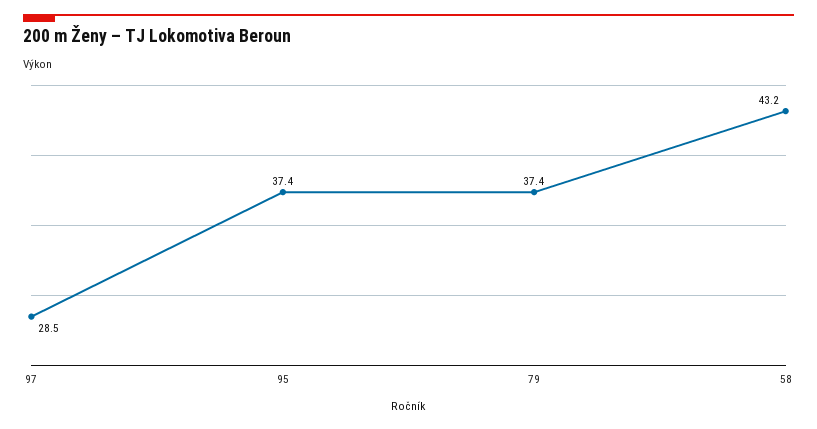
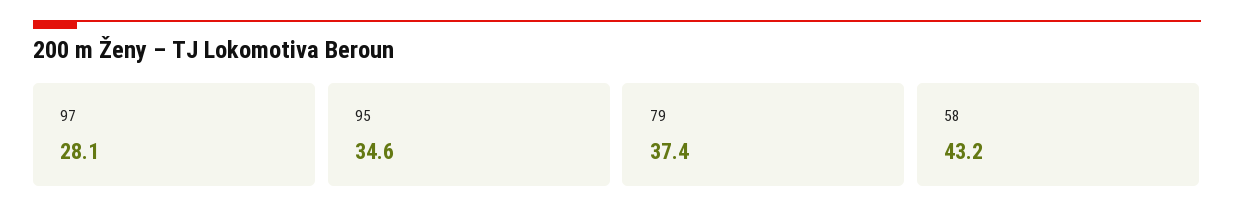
97: 28.5 -> 28.1
95: 37.4 -> 34.6

